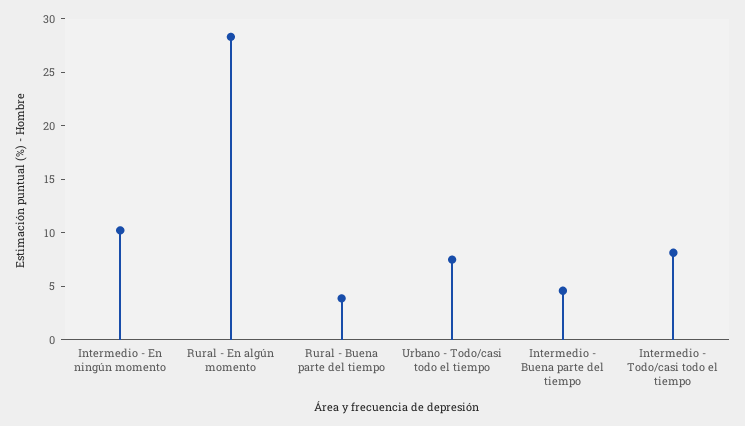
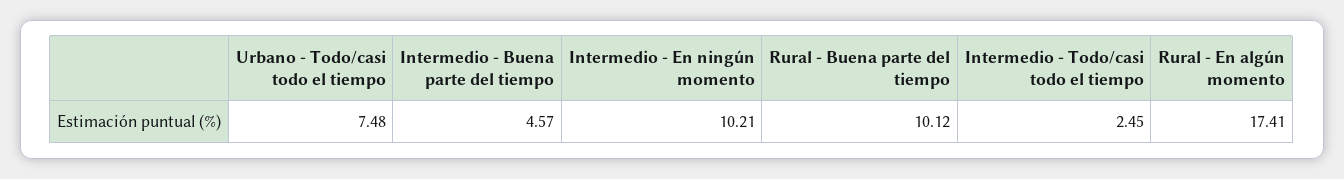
Rural - En algún momento: 28 -> 17.41
Rural - Buena parte del tiempo: 4 -> 10.12
Intermedio - Todo/casi todo el tiempo: 8 -> 2.45

